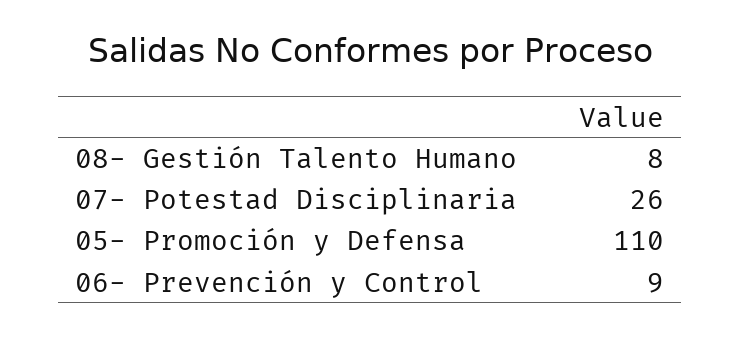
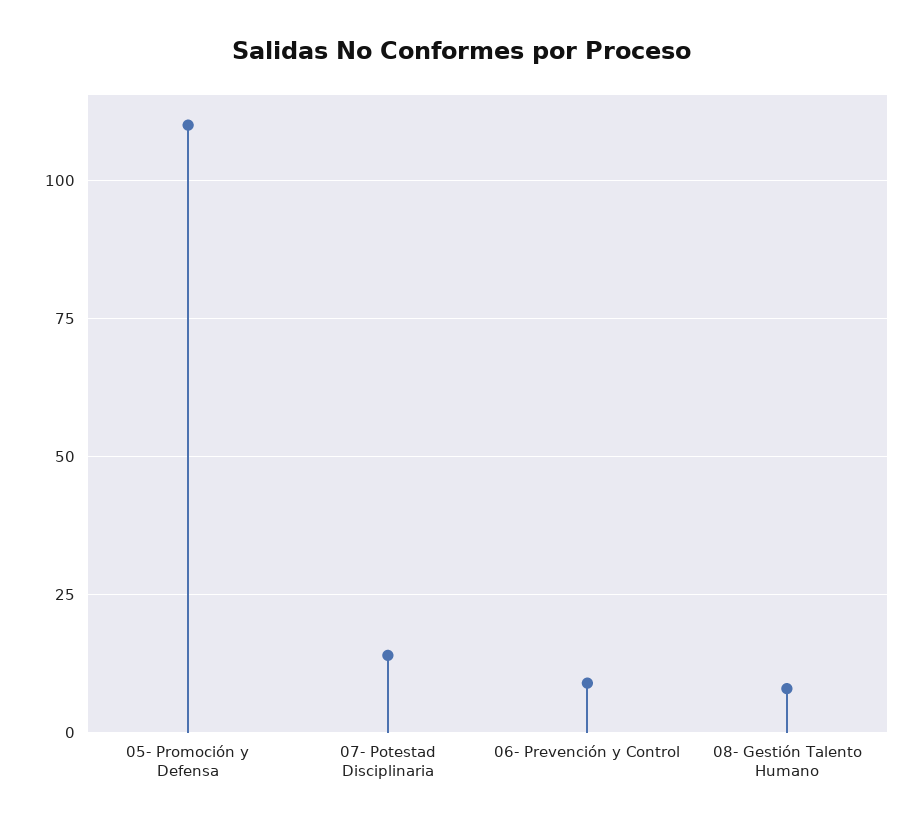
07- Potestad Disciplinaria: 26 -> 15

